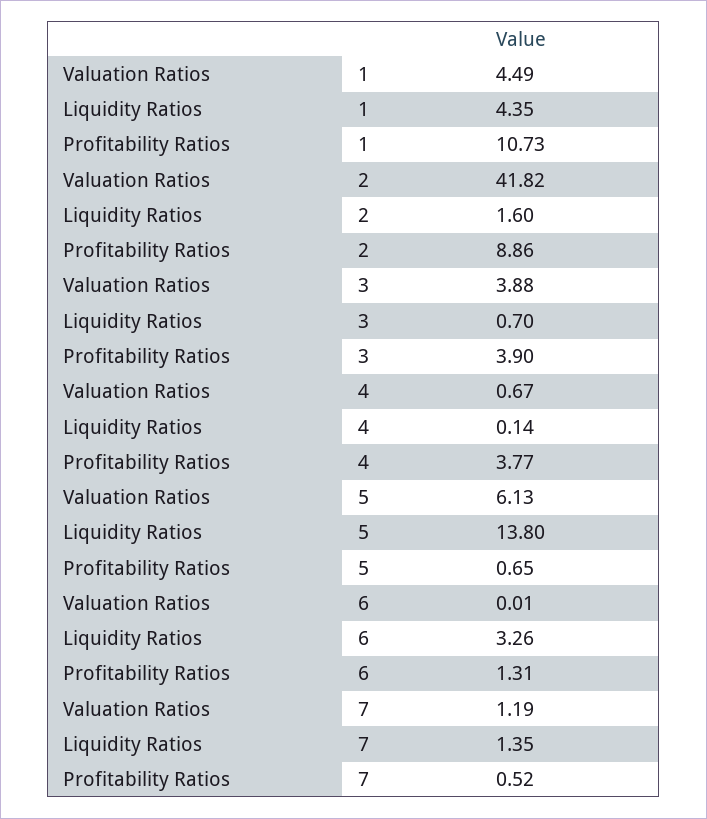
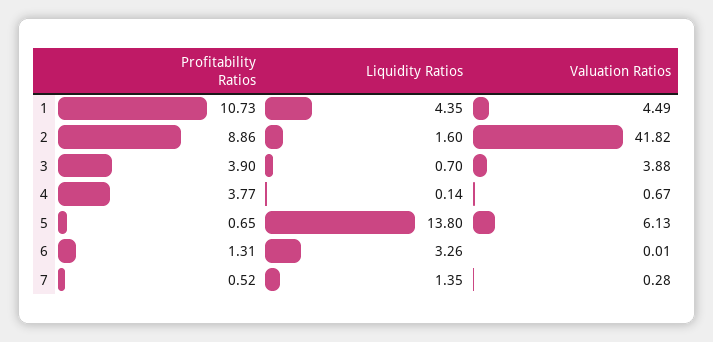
Valuation Ratios, 7: 1.19 -> 0.28

